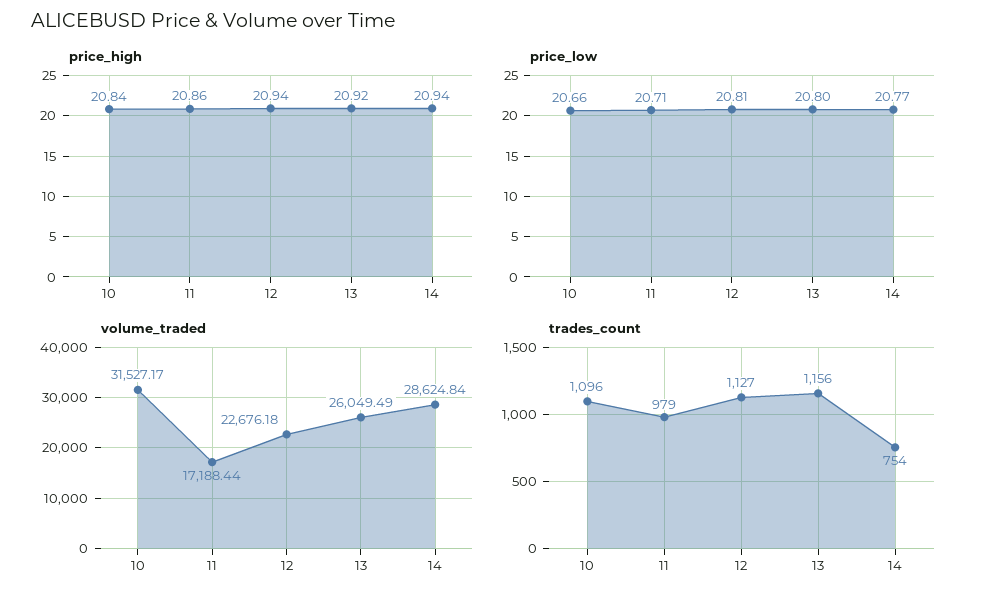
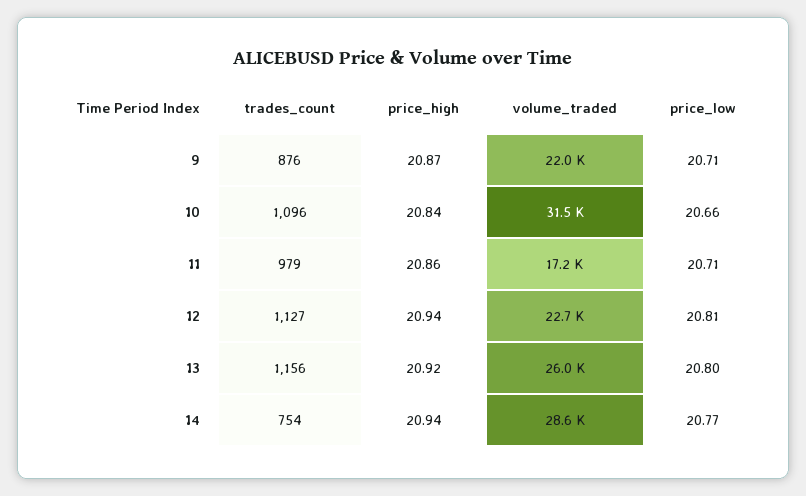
trades_count, 9: none -> 876
price_high, 9: none -> 20.87
volume_traded, 9: none -> 22000
price_low, 9: none -> 20.71

